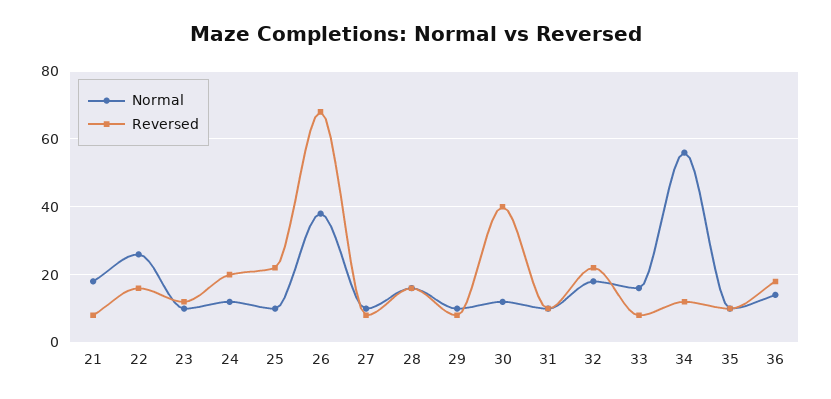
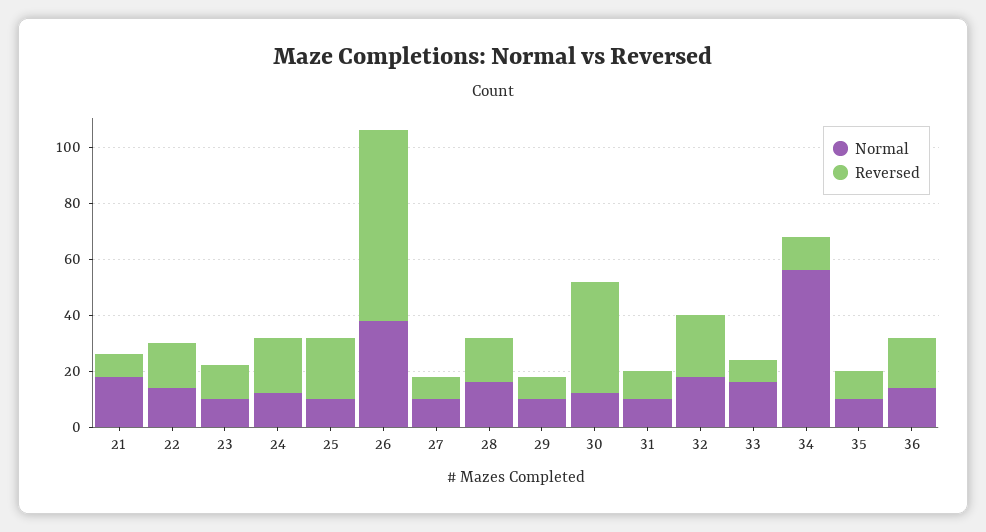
Normal, 22: 25 -> 15

